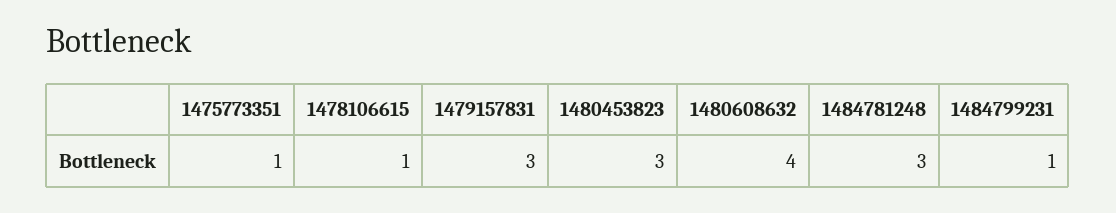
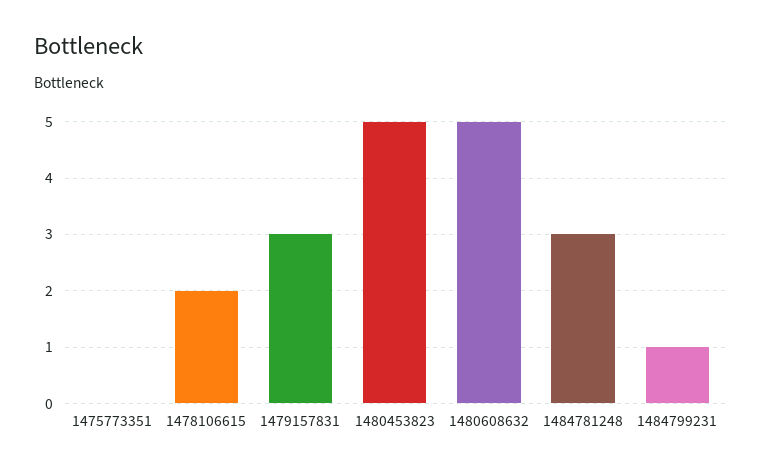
1475773351: 1 -> 0
1478106615: 1 -> 2
1480453823: 3 -> 5
1480608632: 4 -> 5

